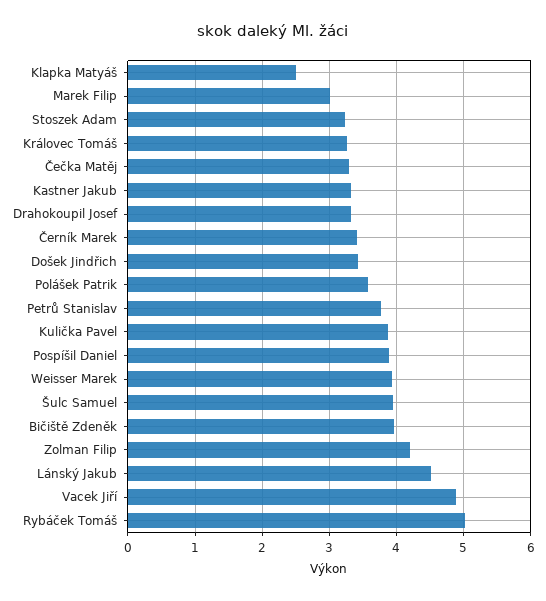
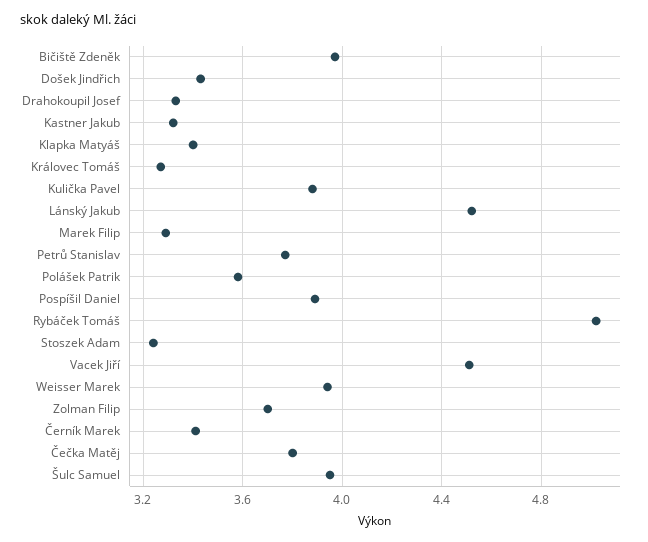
Klapka Matyáš: 2.5 -> 3.4
Marek Filip: 3 -> 3.3
Čečka Matěj: 3.3 -> 3.8
Zolman Filip: 4.2 -> 3.7
Vacek Jiří: 4.9 -> 4.5

